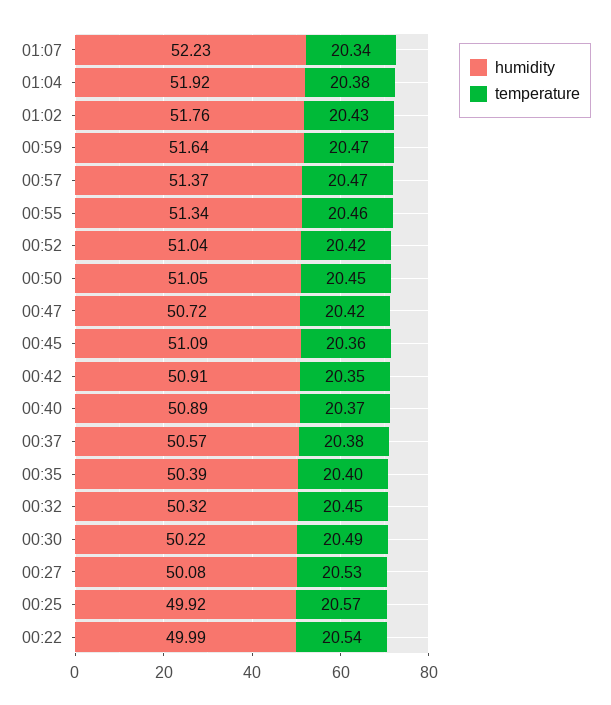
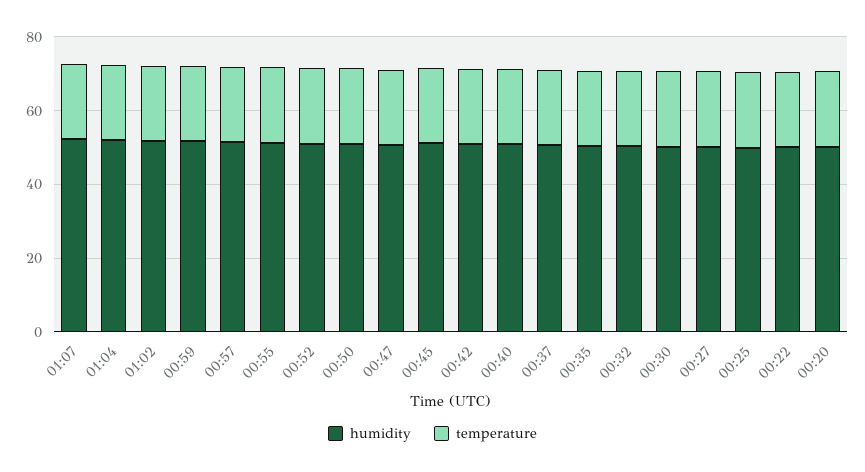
humidity, 00:20: none -> 50
temperature, 00:20: none -> 20

